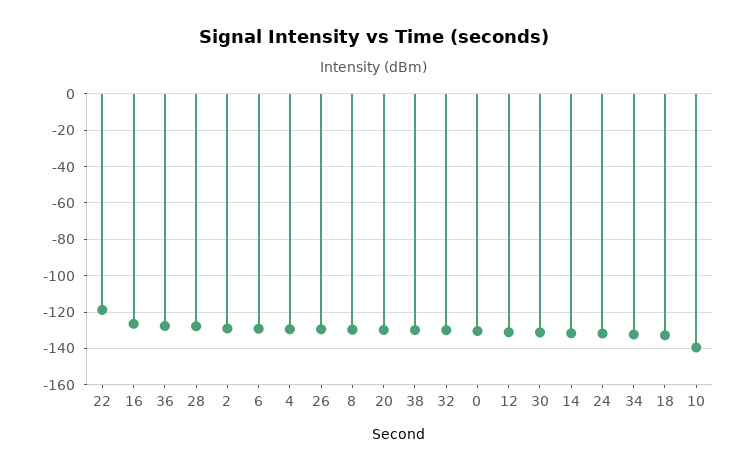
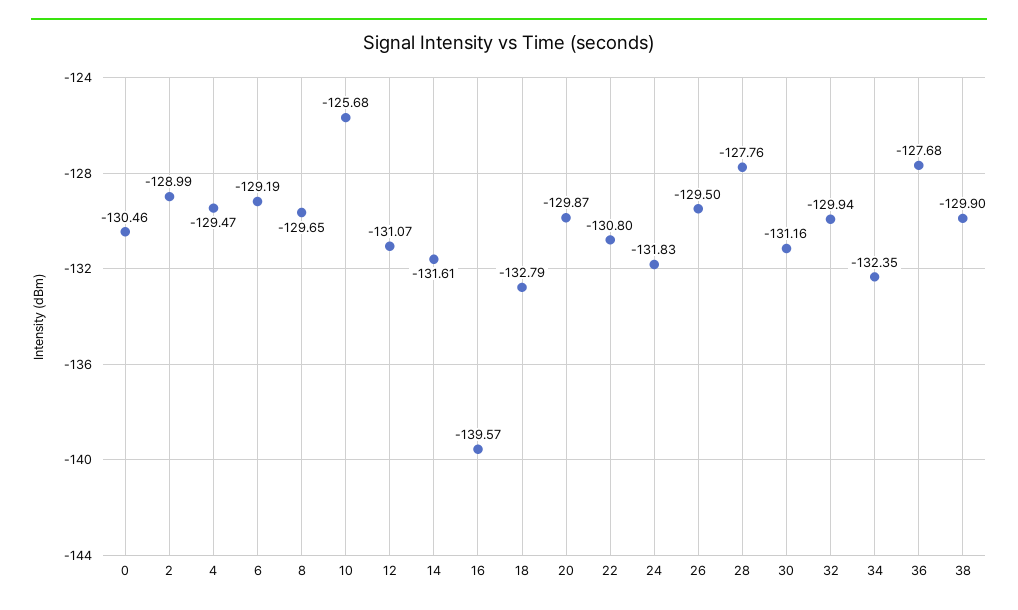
22: -120 -> -130.8
16: -125 -> -139.57
10: -140 -> -125.68

